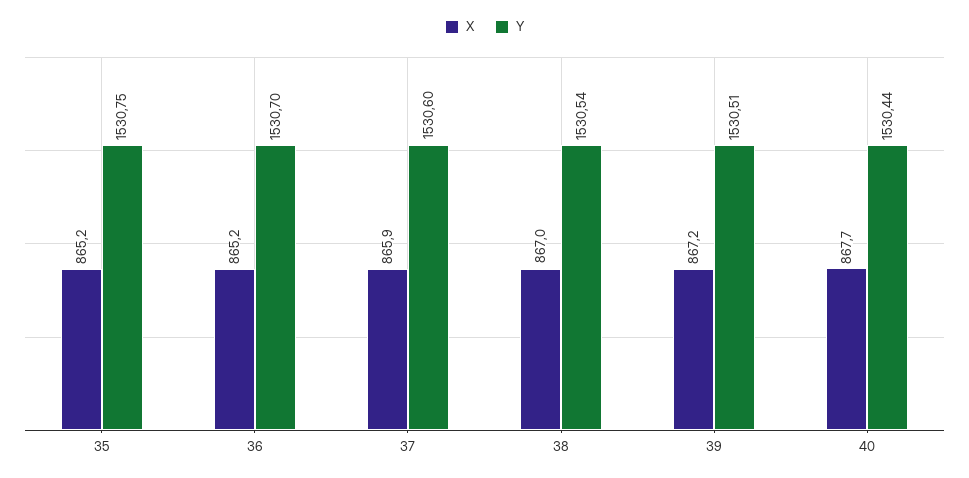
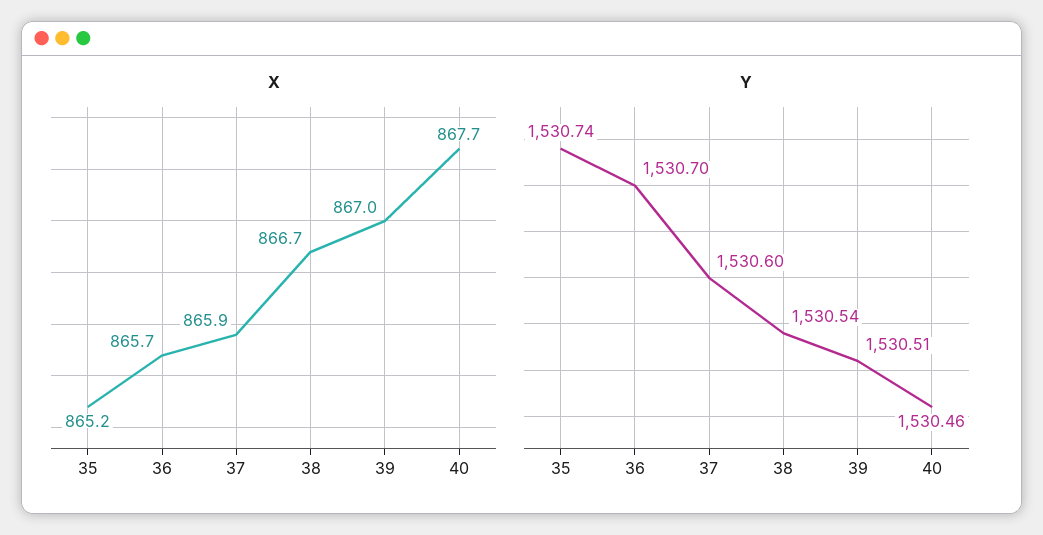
Y, 35: 1530.75 -> 1530.74
X, 36: 865.2 -> 865.7
X, 38: 867 -> 866.7
X, 39: 867.2 -> 867
Y, 40: 1530.44 -> 1530.46

